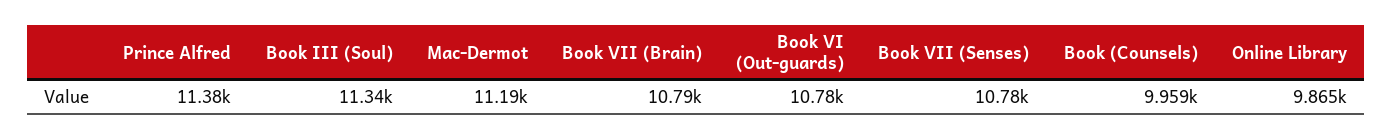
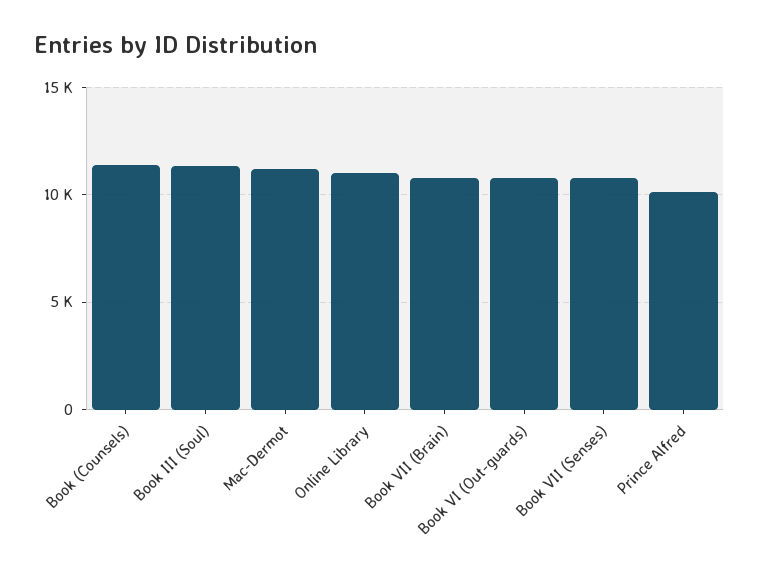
Prince Alfred: 11380 -> 10000
Book (Counsels): 9959 -> 11500
Online Library: 9865 -> 11000

